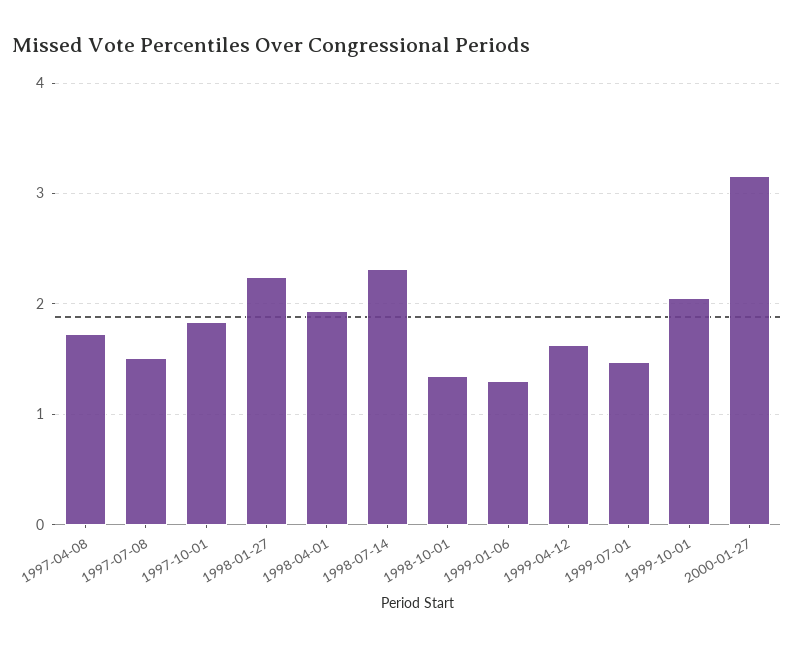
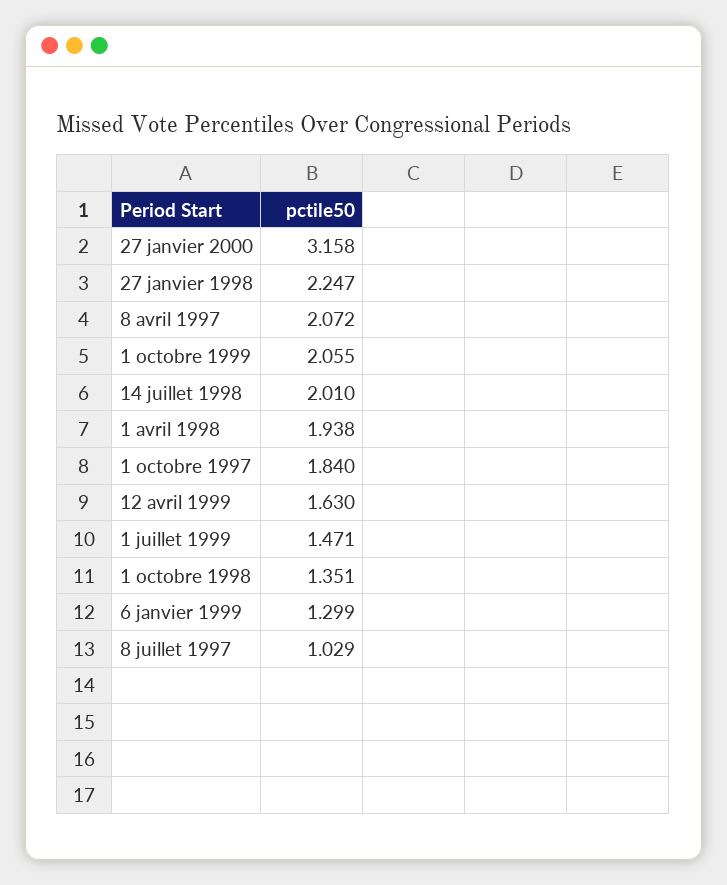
1997-04-08: 1.7 -> 2.072
1997-07-08: 1.5 -> 1.029
1998-07-14: 2.3 -> 2.01

